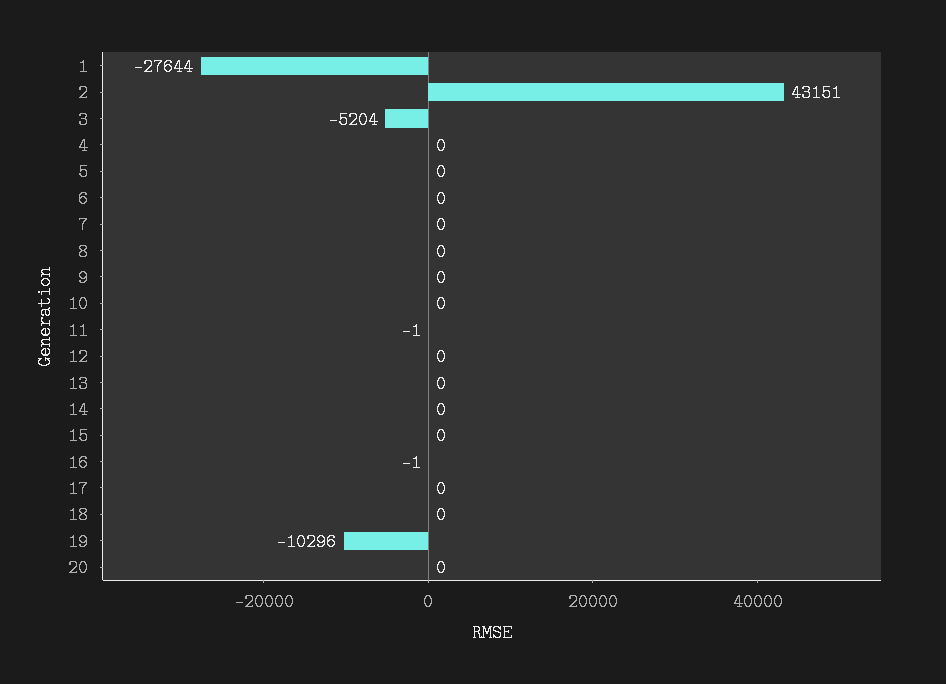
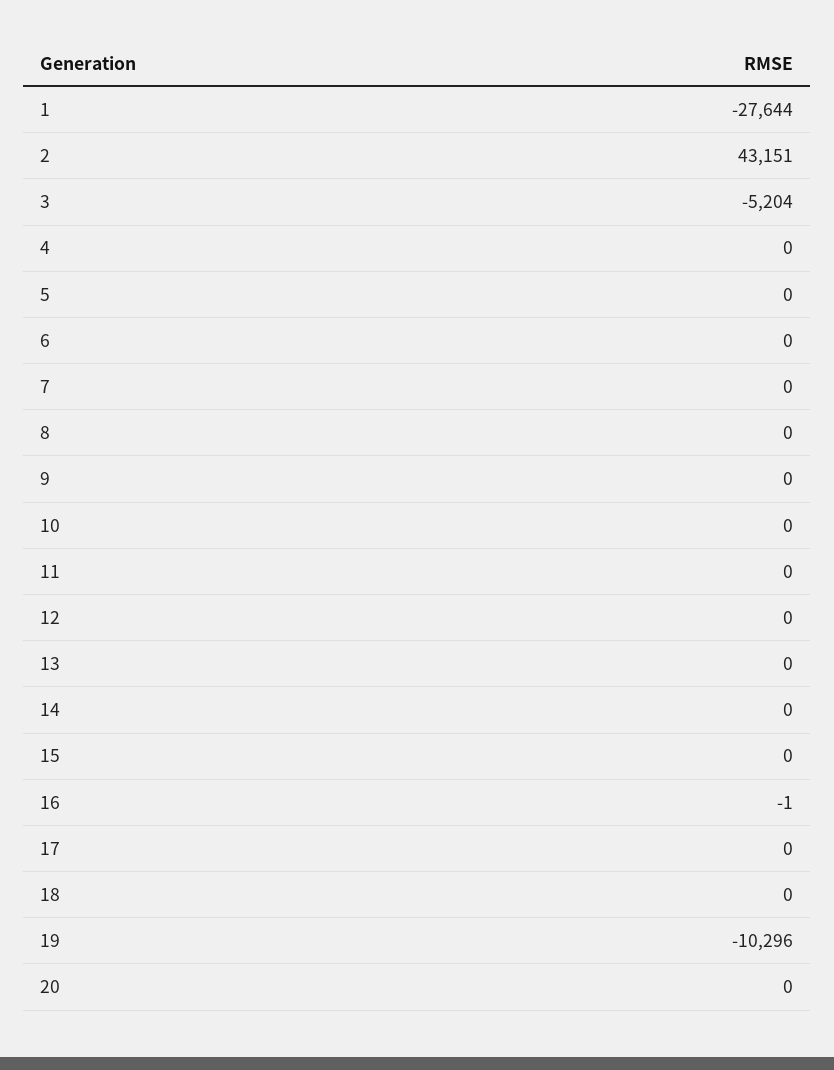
11: -1 -> 0

